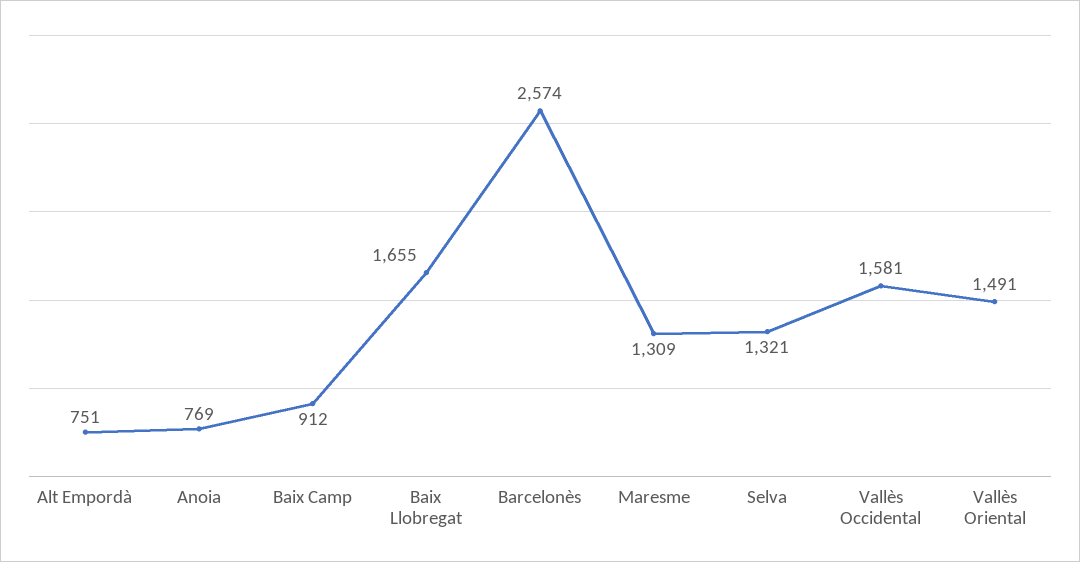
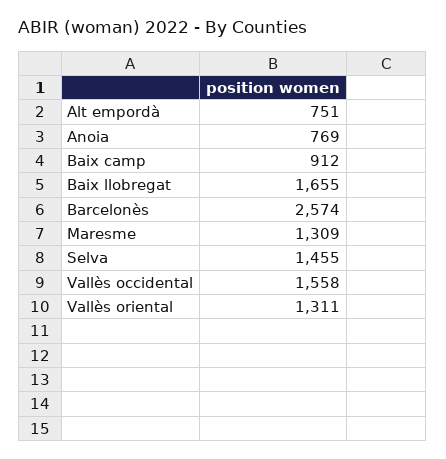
Selva: 1321 -> 1455
Vallès Occidental: 1581 -> 1558
Vallès Oriental: 1491 -> 1311

